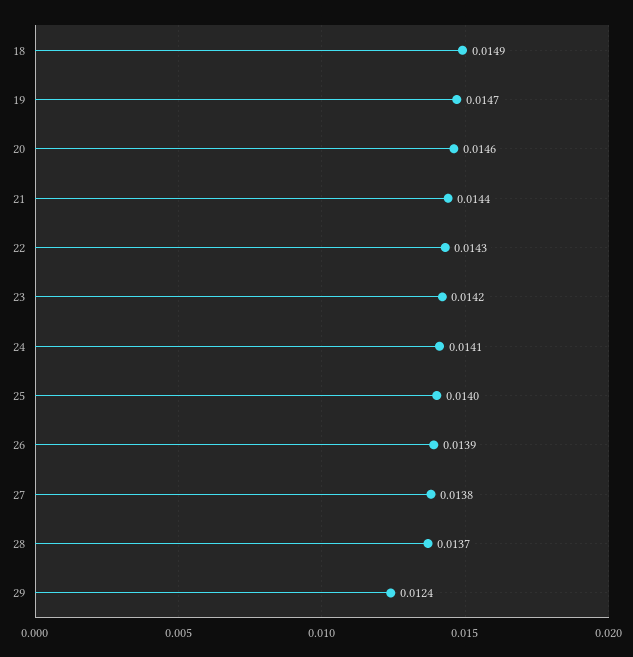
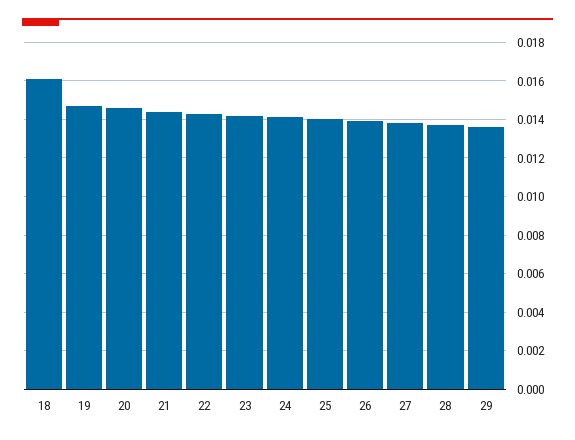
18: 0.0149 -> 0.016
29: 0.0124 -> 0.0135

